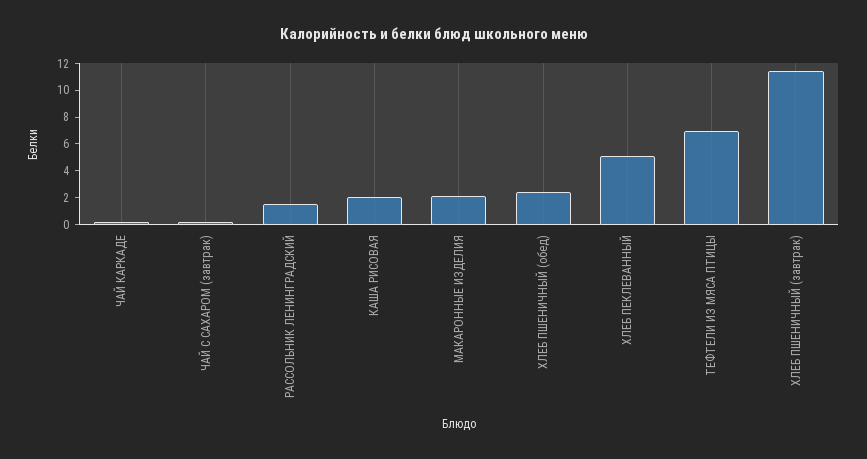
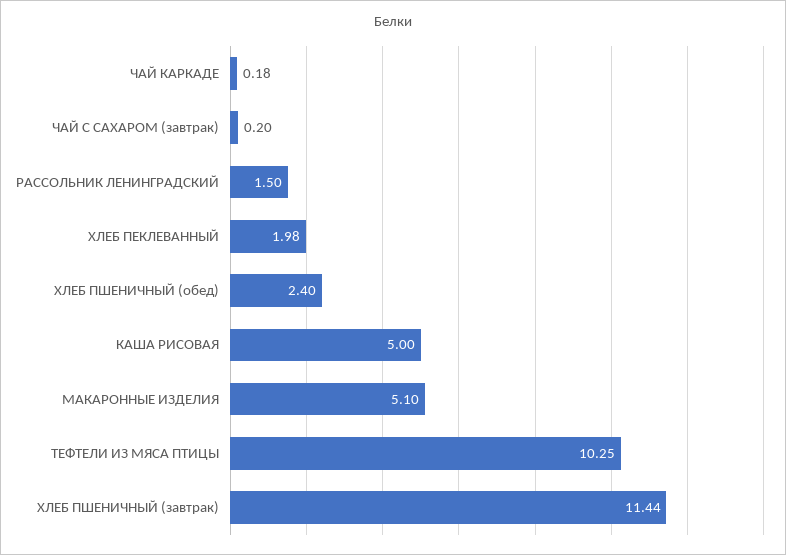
КАША РИСОВАЯ: 2 -> 5
МАКАРОННЫЕ ИЗДЕЛИЯ: 2 -> 5.1
ХЛЕБ ПЕКЛЕВАННЫЙ: 5 -> 1.98
ТЕФТЕЛИ ИЗ МЯСА ПТИЦЫ: 7 -> 10.25

